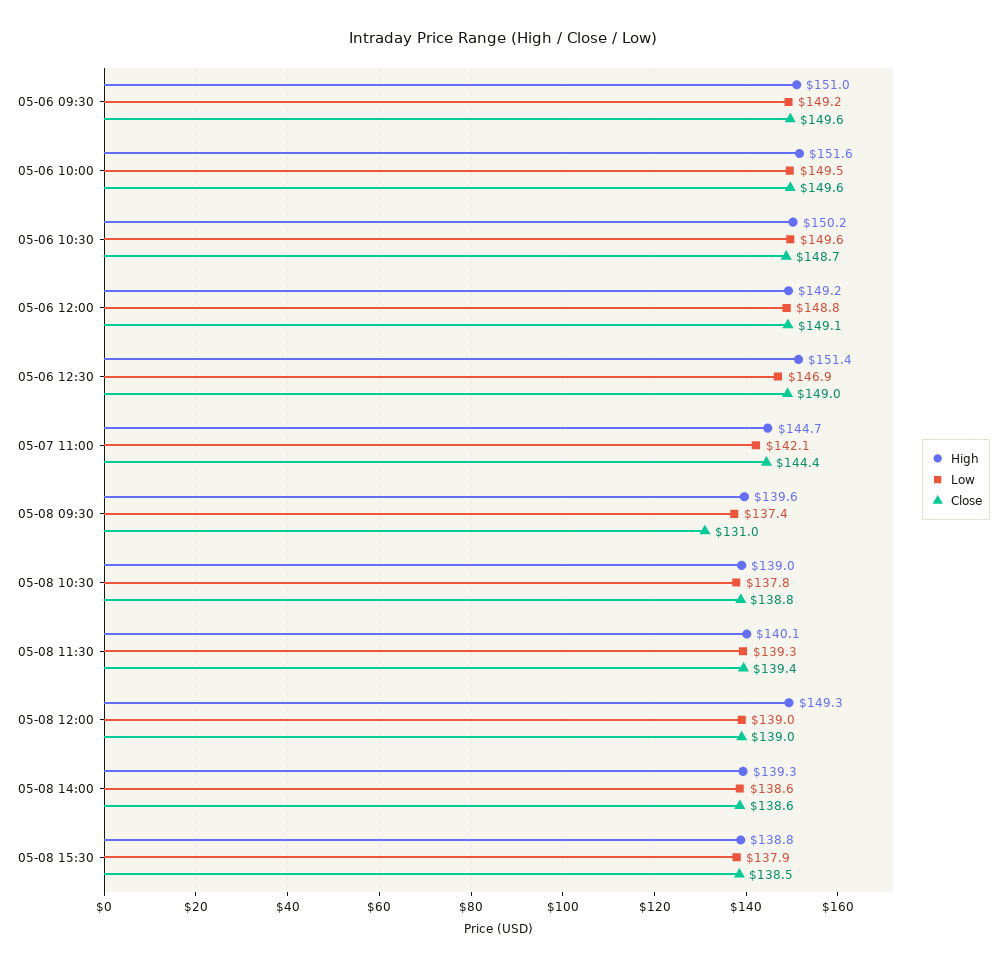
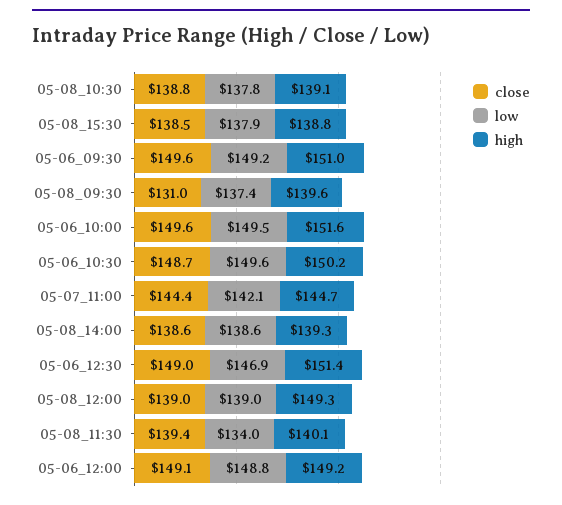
High, 05-08 10:30: 139 -> 139.1
Low, 05-08 11:30: 139.3 -> 134

